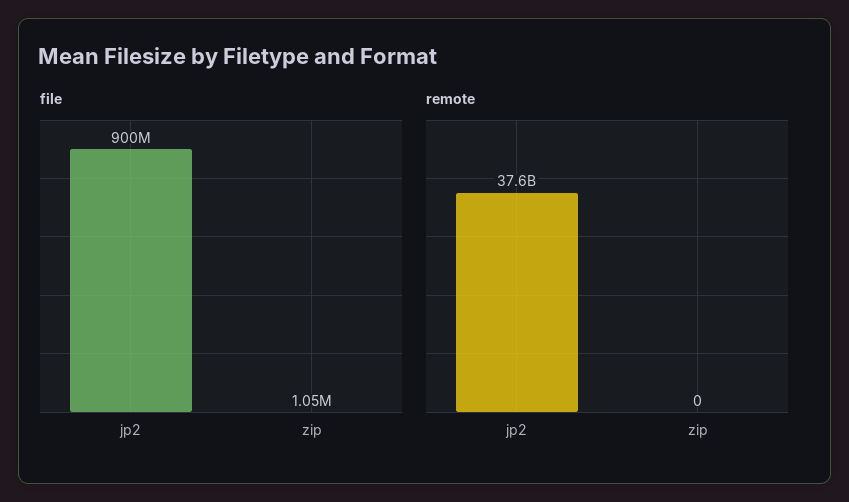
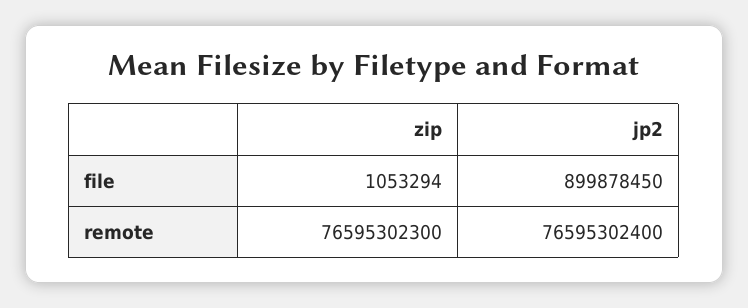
remote, jp2: 37600000000 -> 76595302400
remote, zip: 0 -> 76595302300

